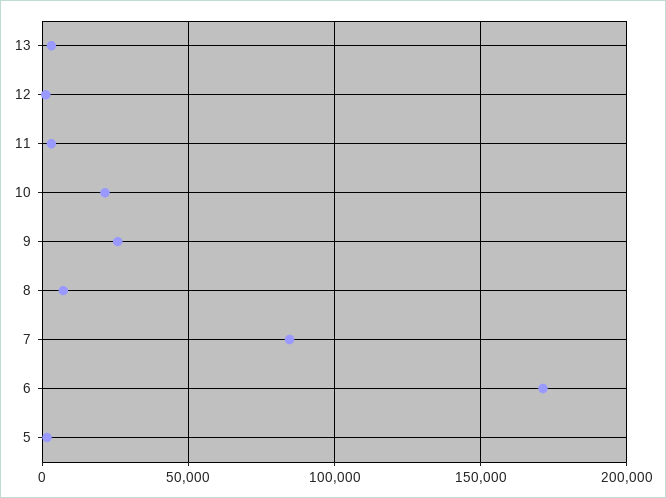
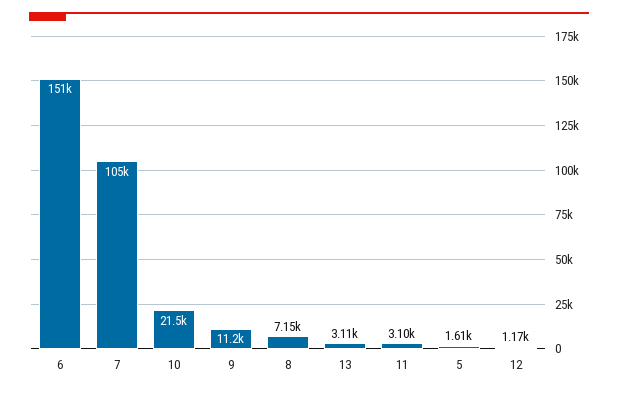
9: 25000 -> 11200
7: 85000 -> 105000
6: 170000 -> 151000

